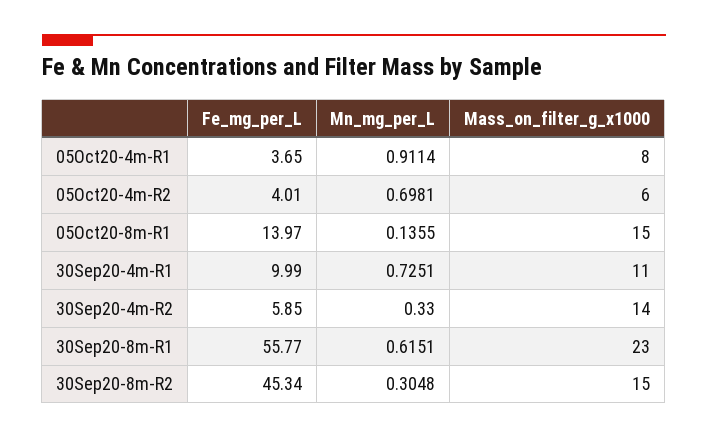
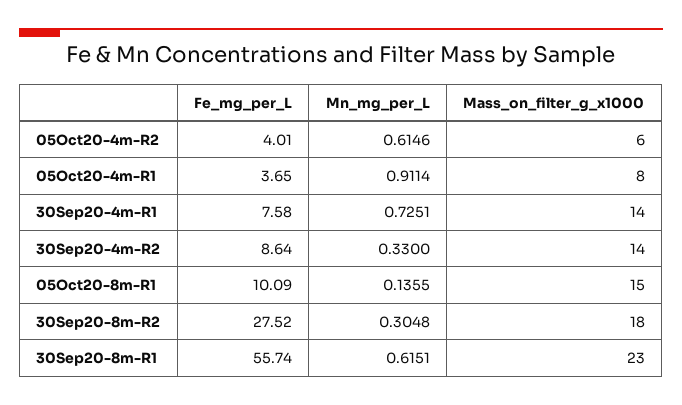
Mn_mg_per_L, 05Oct20-4m-R2: 0.6981 -> 0.6146
Fe_mg_per_L, 05Oct20-8m-R1: 13.97 -> 10.09
Fe_mg_per_L, 30Sep20-4m-R1: 9.99 -> 7.58
Mass_on_filter_g_x1000, 30Sep20-4m-R1: 11 -> 14
Fe_mg_per_L, 30Sep20-4m-R2: 5.85 -> 8.64
Fe_mg_per_L, 30Sep20-8m-R1: 55.77 -> 55.74
Fe_mg_per_L, 30Sep20-8m-R2: 45.34 -> 27.52
Mass_on_filter_g_x1000, 30Sep20-8m-R2: 15 -> 18

